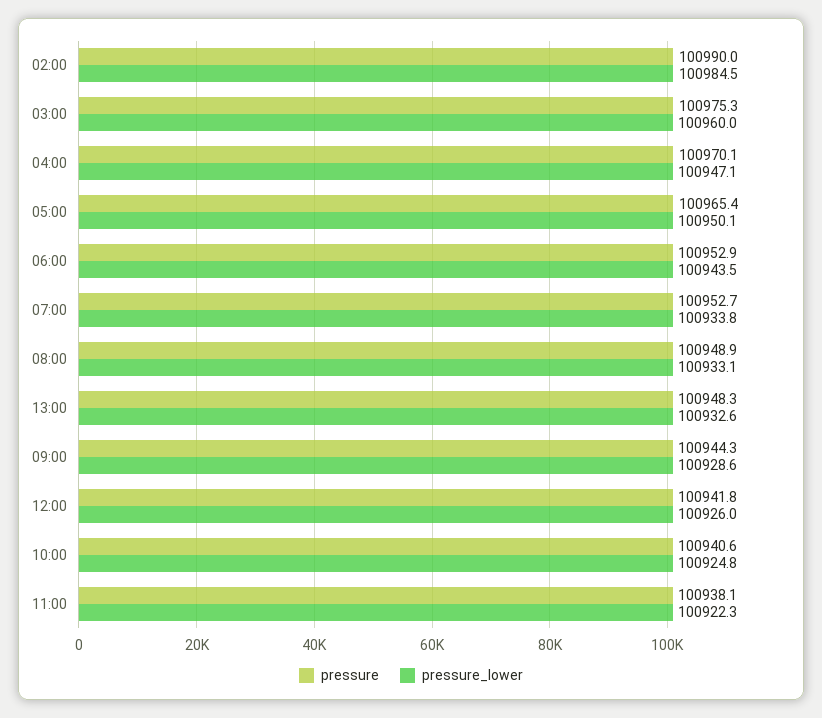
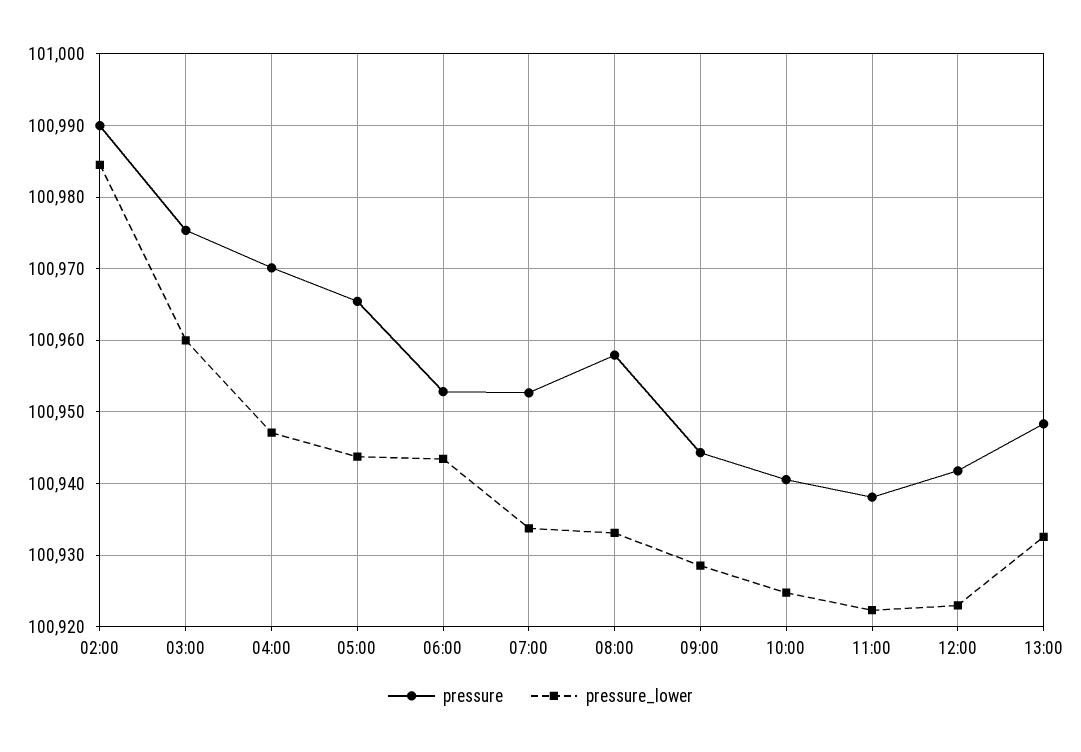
pressure_lower, 05:00: 100950.1 -> 100944
pressure, 08:00: 100948.9 -> 100958
pressure_lower, 12:00: 100926 -> 100923

